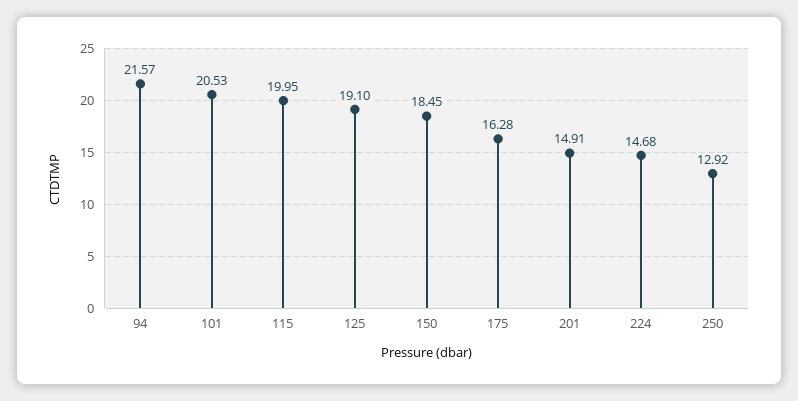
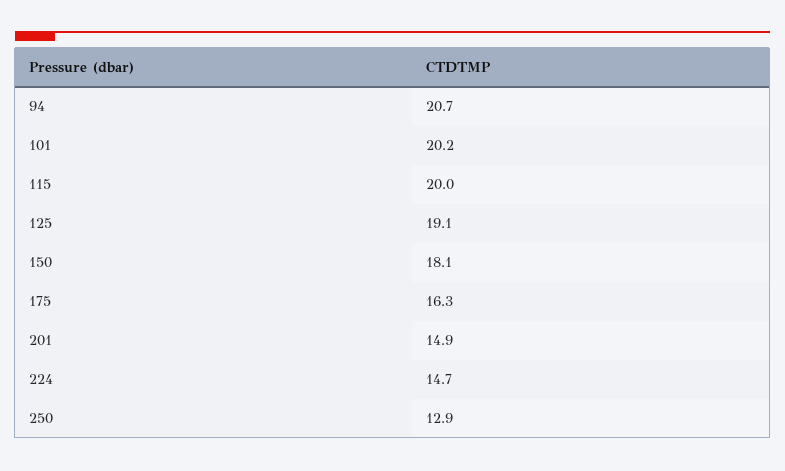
94: 21.57 -> 20.7
101: 20.53 -> 20.2
150: 18.45 -> 18.1

